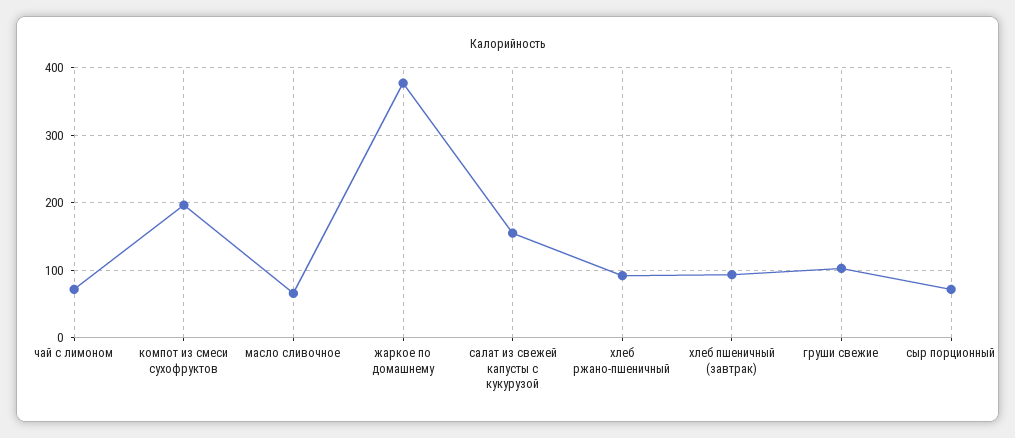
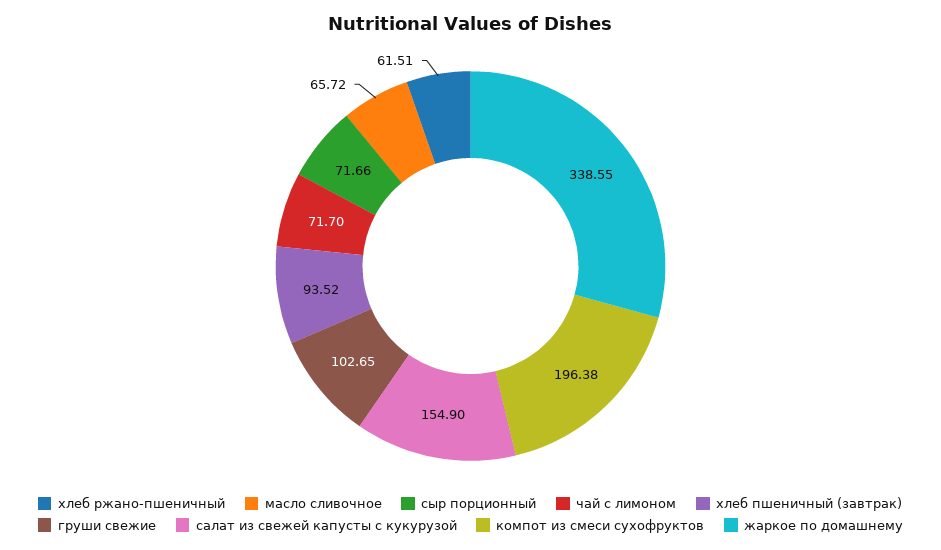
жаркое по домашнему: 380 -> 338.55
хлеб ржано-пшеничный: 90 -> 61.51

